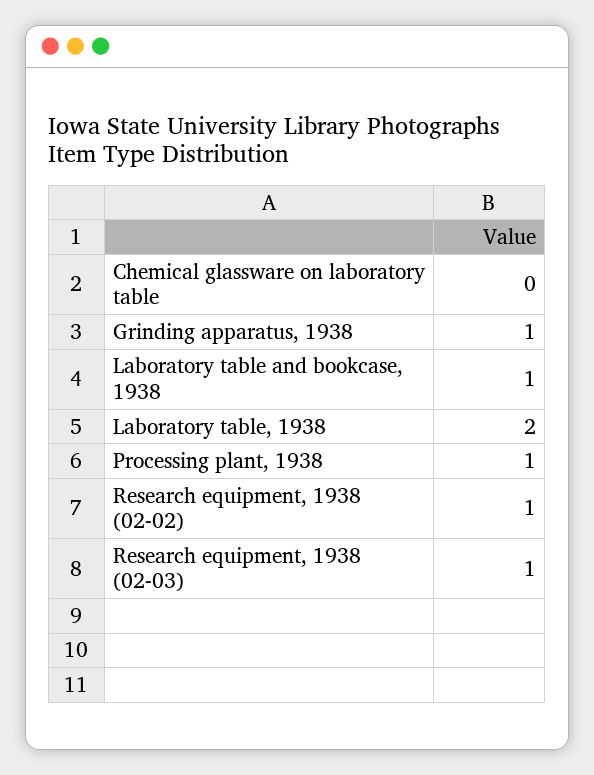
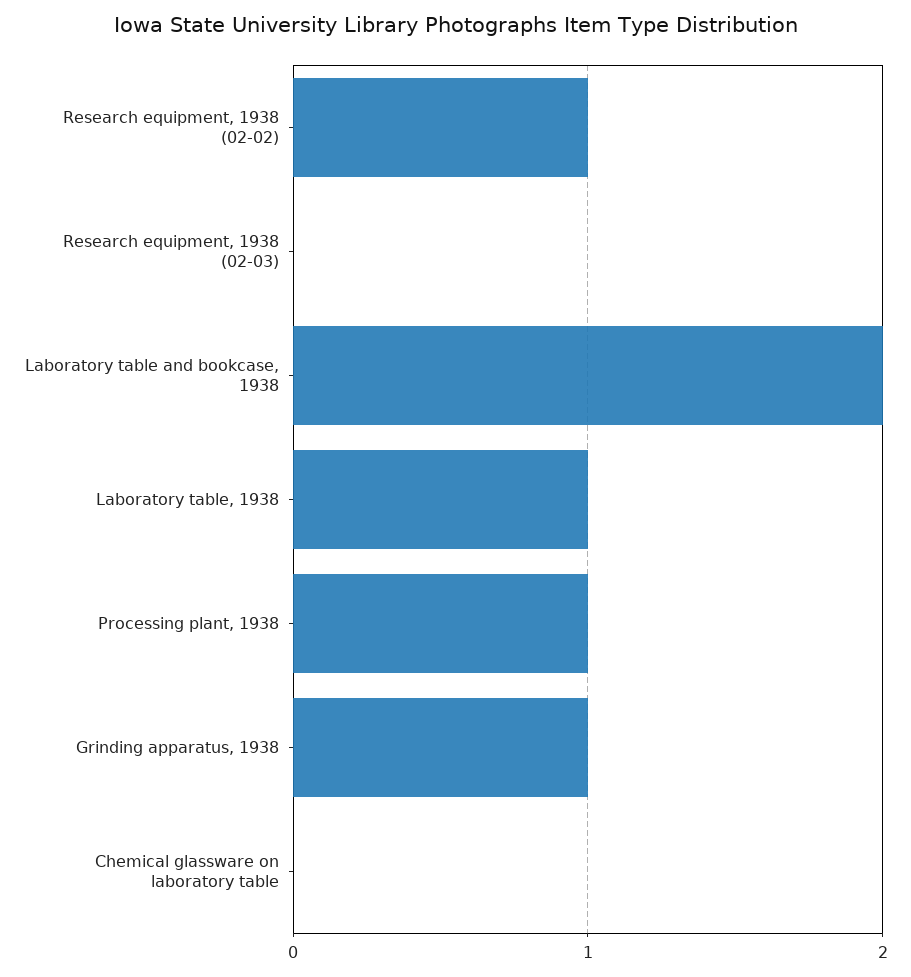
Laboratory table and bookcase, 1938: 1 -> 2
Laboratory table, 1938: 2 -> 1
Research equipment, 1938 (02-03): 1 -> 0

